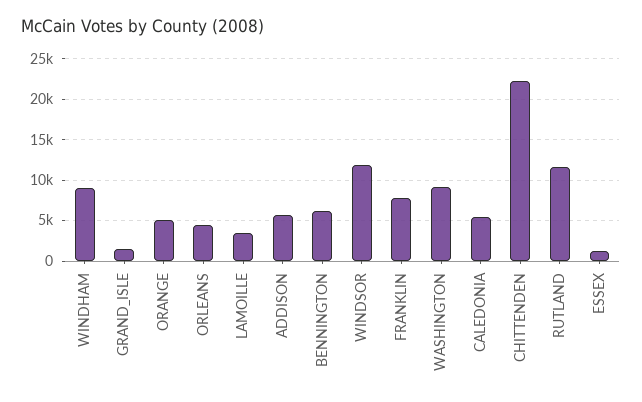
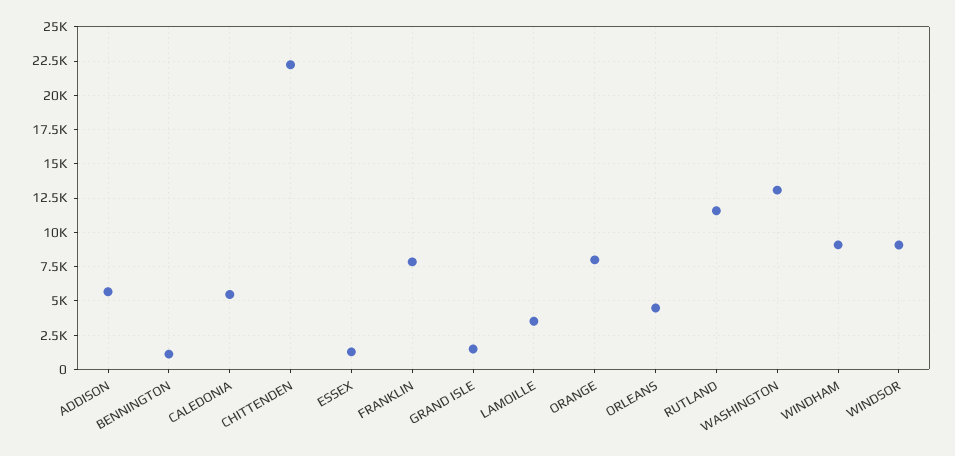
ORANGE: 5000 -> 8000
BENNINGTON: 6000 -> 1000
WINDSOR: 12000 -> 9000
WASHINGTON: 9000 -> 13000

